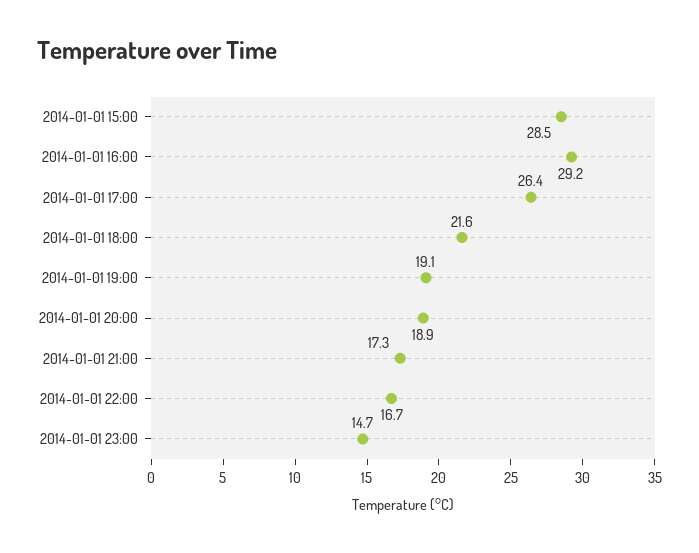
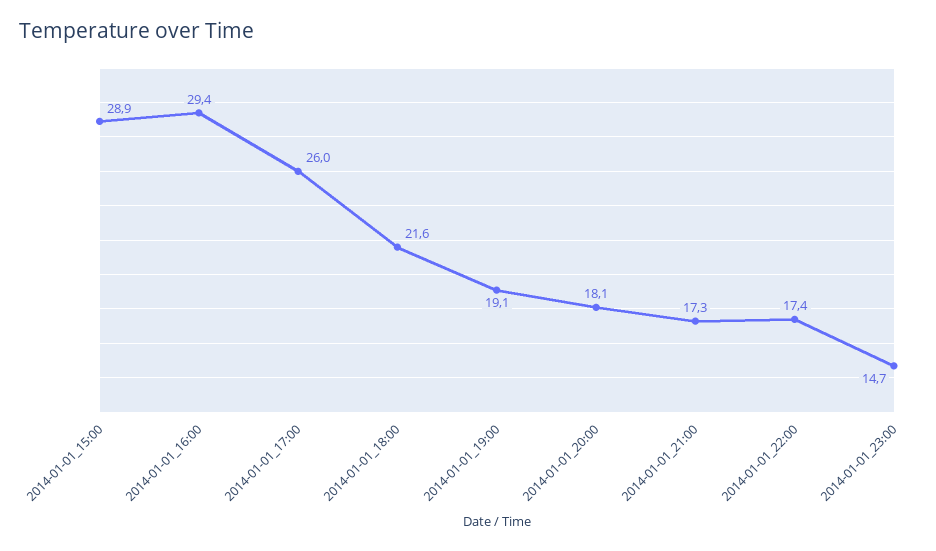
2014-01-01 15:00: 28.5 -> 28.9
2014-01-01 16:00: 29.2 -> 29.4
2014-01-01 17:00: 26.4 -> 26
2014-01-01 20:00: 18.9 -> 18.1
2014-01-01 22:00: 16.7 -> 17.4

